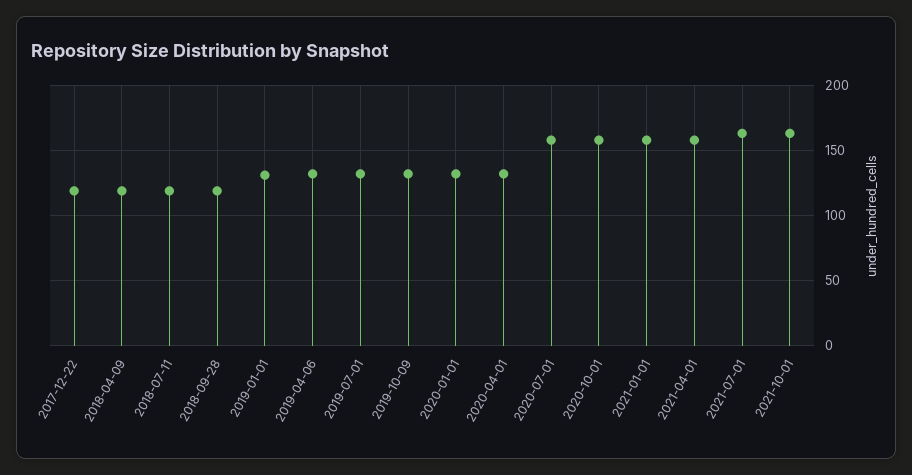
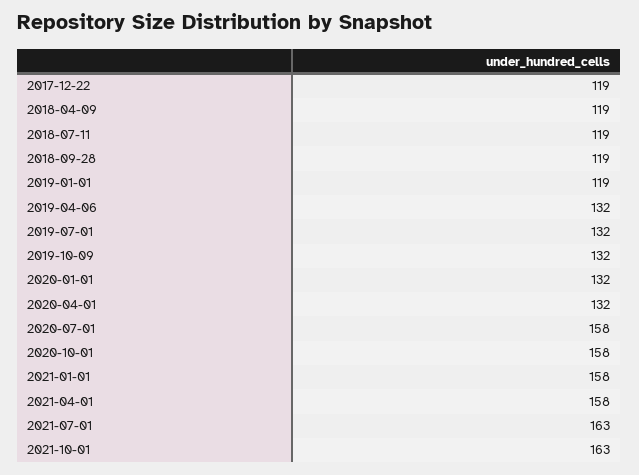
2019-01-01: 130 -> 119

